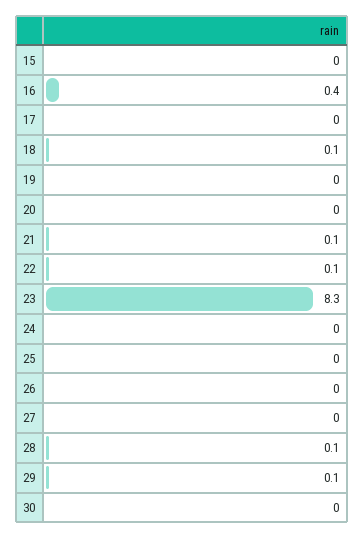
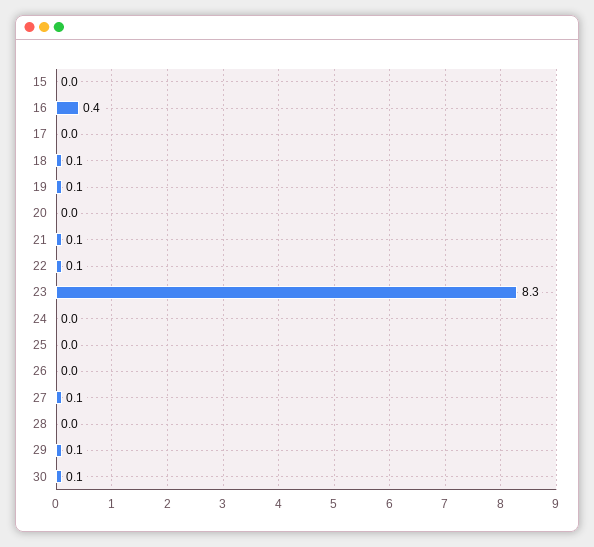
19: 0 -> 0.1
27: 0 -> 0.1
28: 0.1 -> 0
30: 0 -> 0.1

